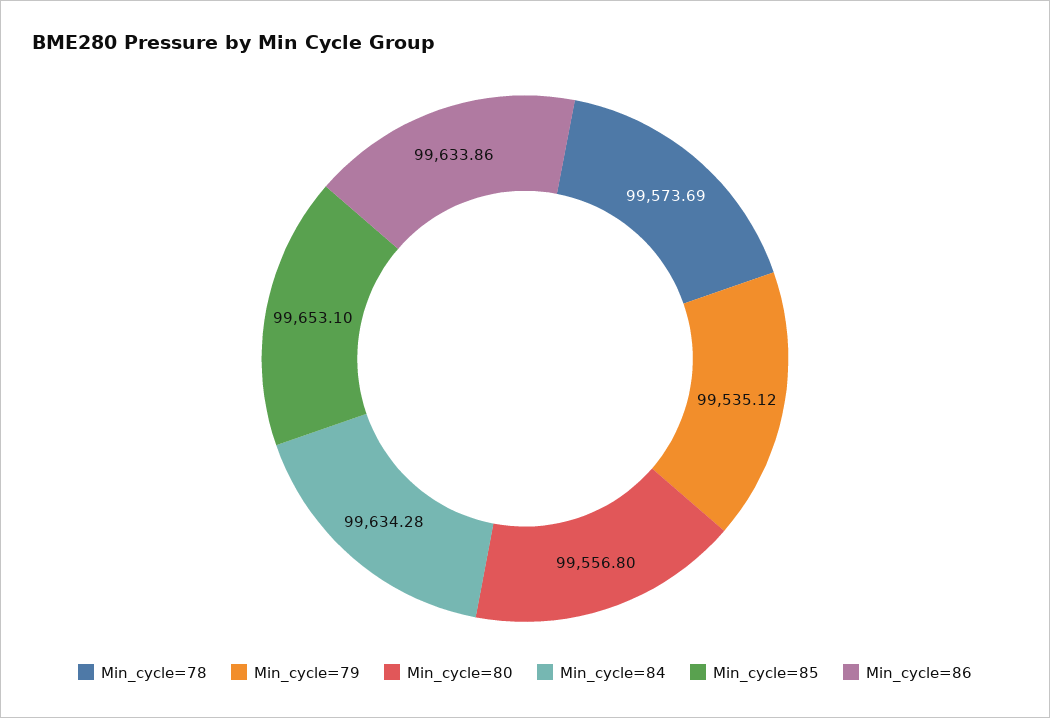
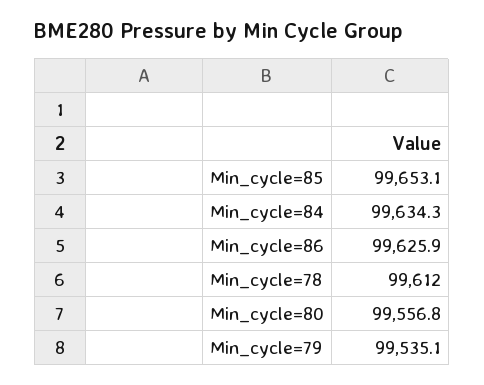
Min_cycle=78: 99573.69 -> 99612
Min_cycle=86: 99633.86 -> 99625.9

